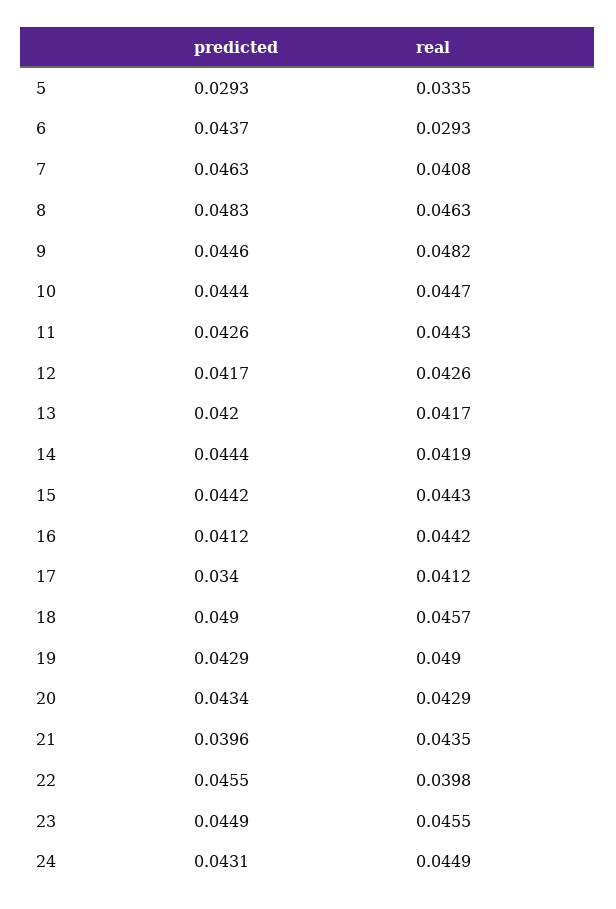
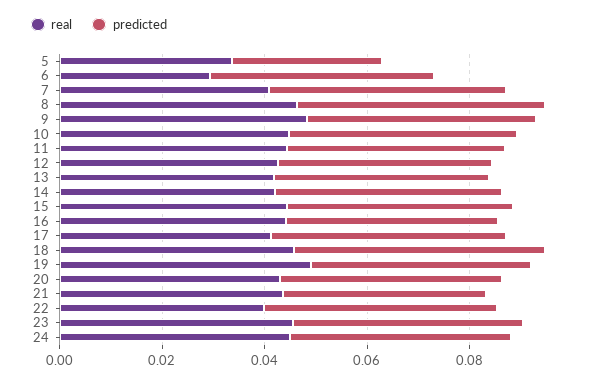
predicted, 17: 0.034 -> 0.045

